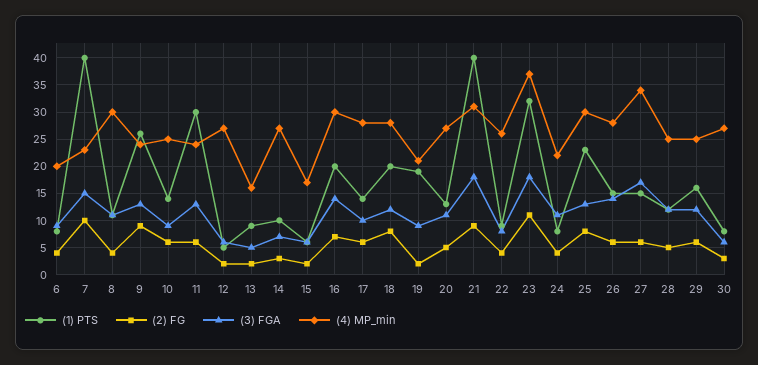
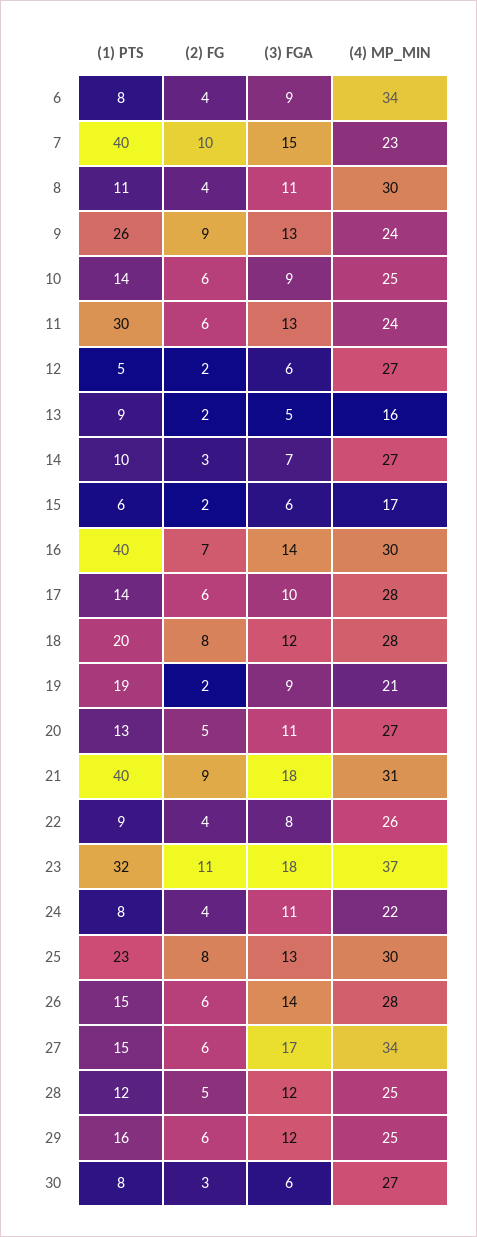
(4) MP_min, 6: 20 -> 34
(1) PTS, 16: 20 -> 40

